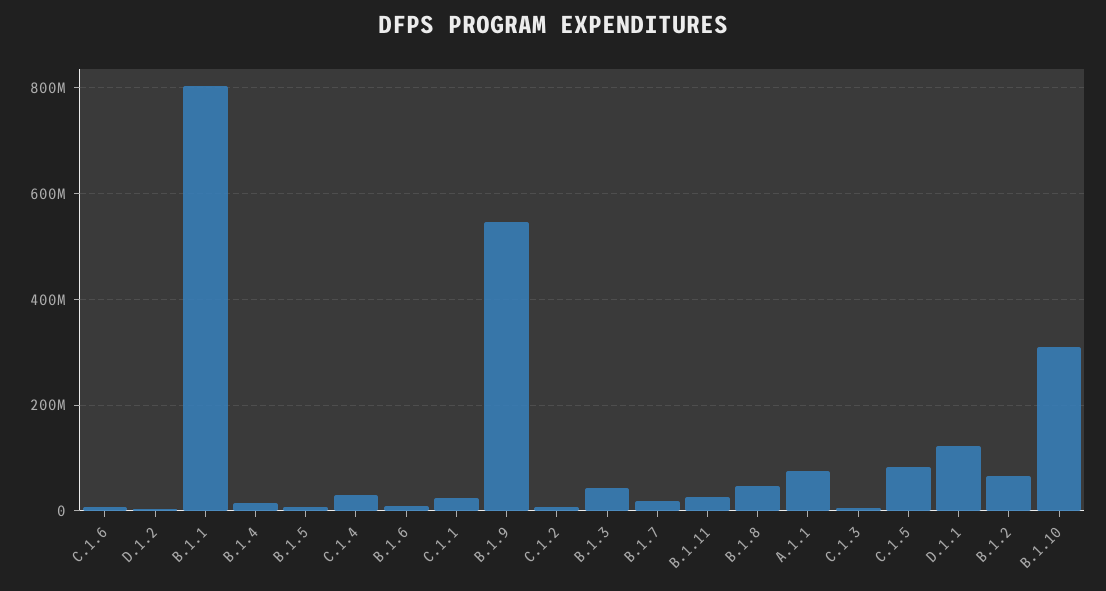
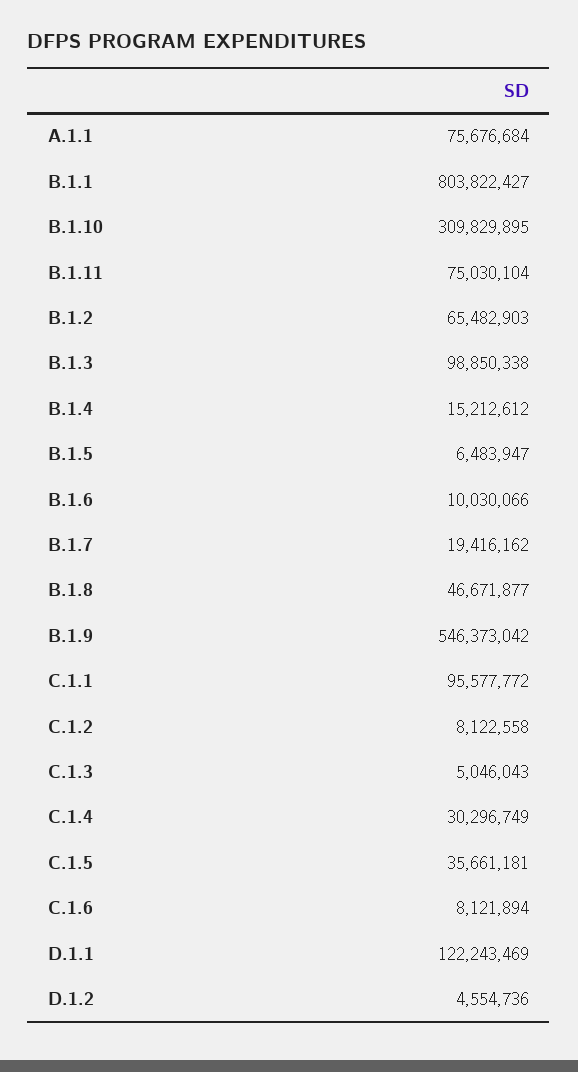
C.1.1: 20000000 -> 95577772
B.1.3: 40000000 -> 98850338
B.1.11: 20000000 -> 75030104
C.1.5: 80000000 -> 35661181

